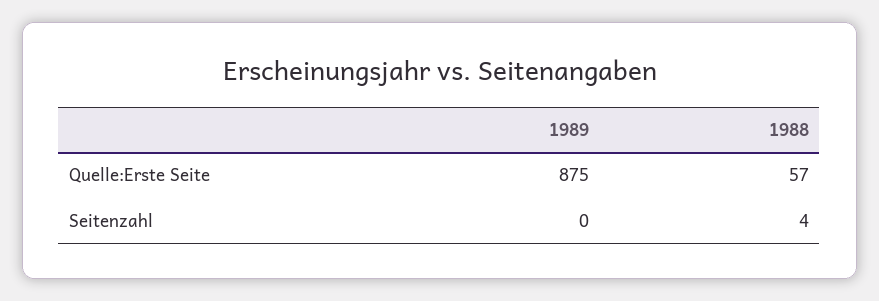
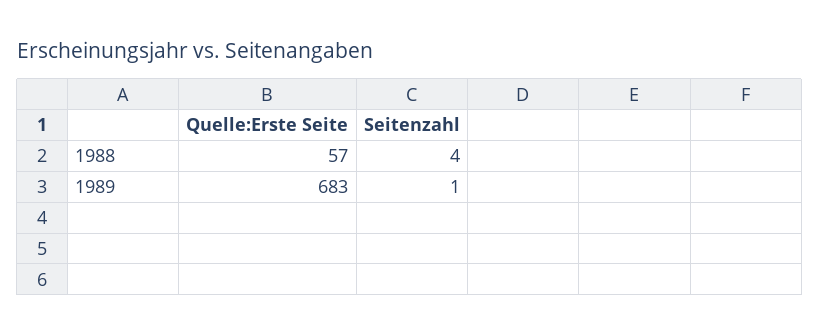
1989, Quelle:Erste Seite: 875 -> 683
1989, Seitenzahl: 0 -> 1

